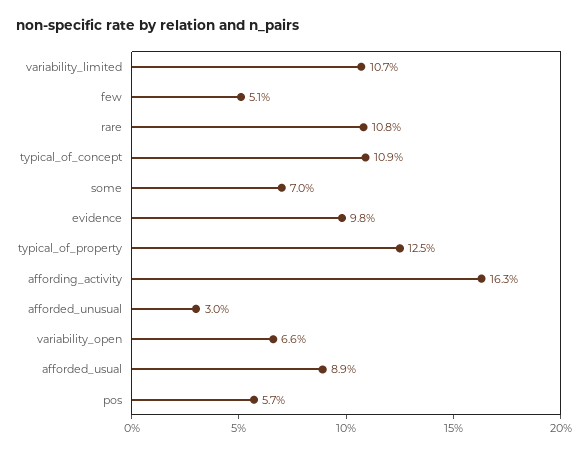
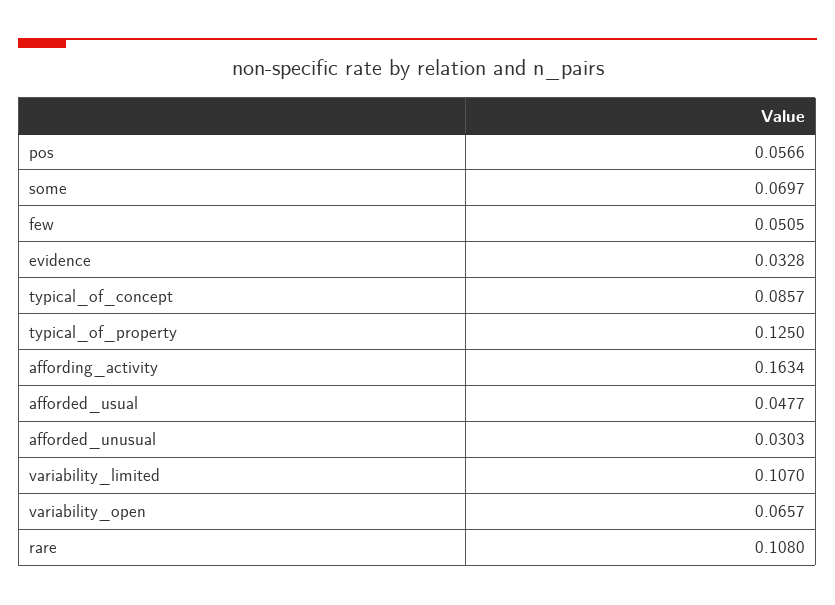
typical_of_concept: 0.109 -> 0.0857
evidence: 0.098 -> 0.0328
afforded_usual: 0.089 -> 0.0477

